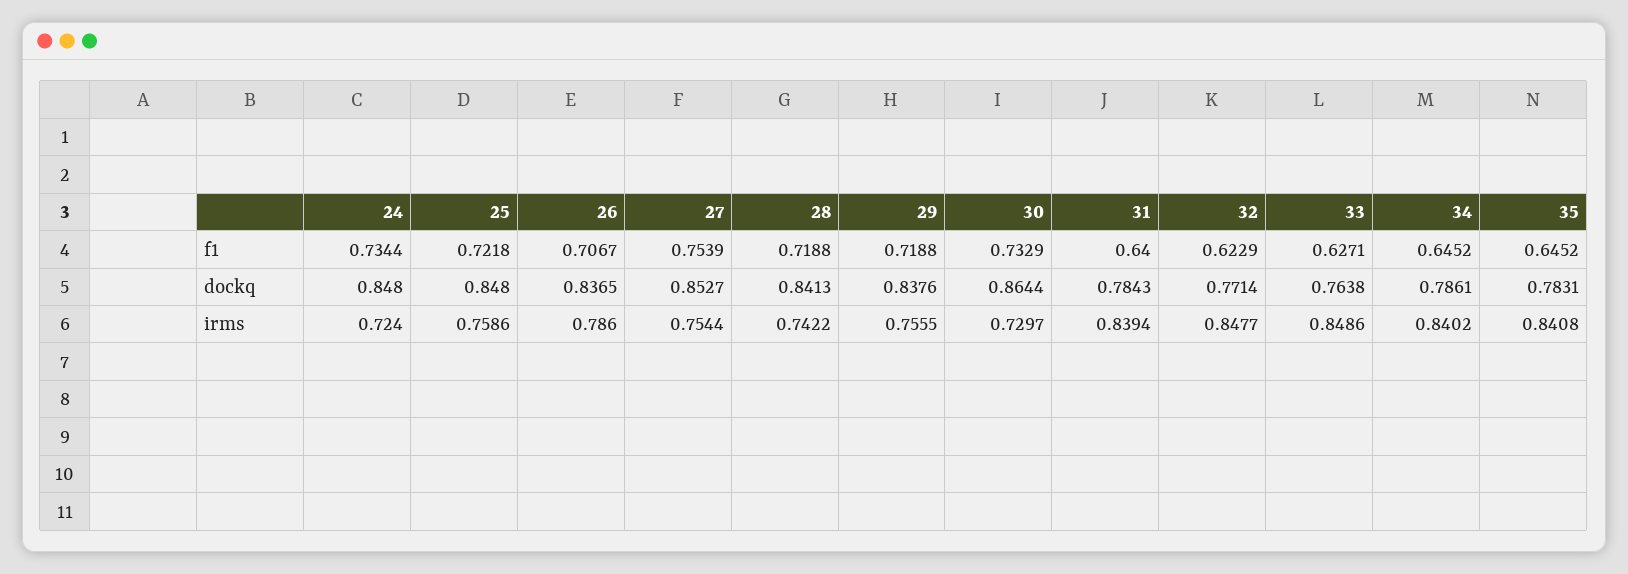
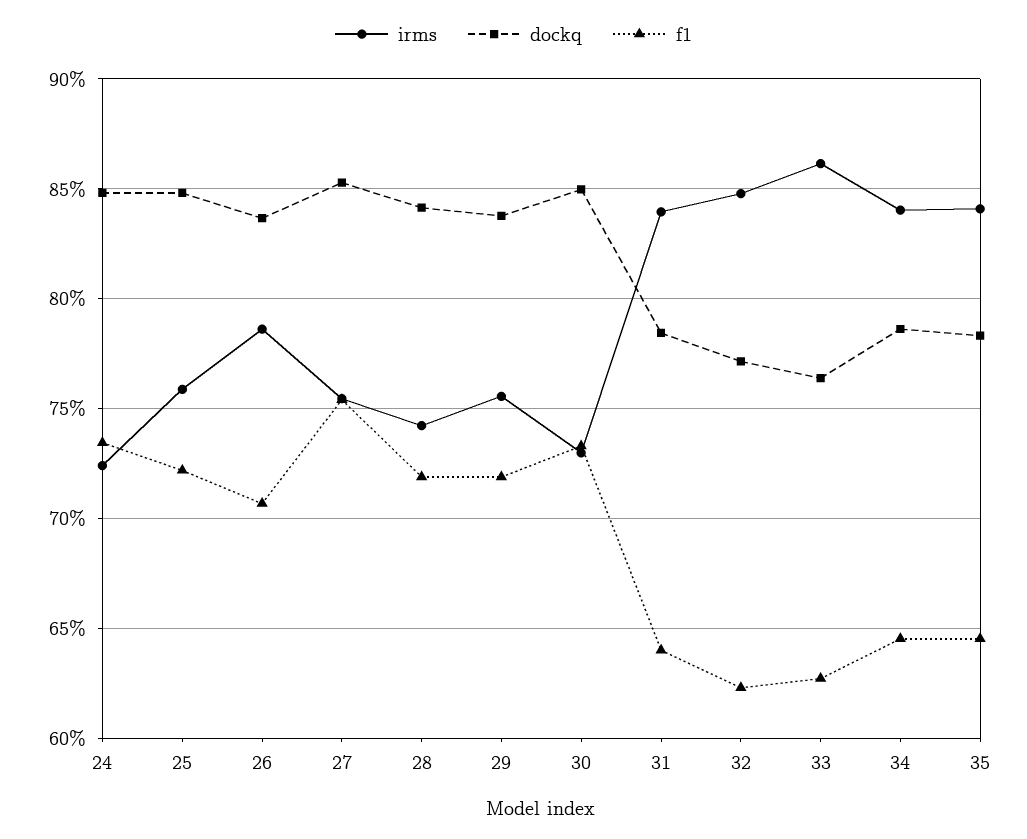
dockq, 30: 0.8644 -> 0.85
irms, 33: 0.8486 -> 0.86

